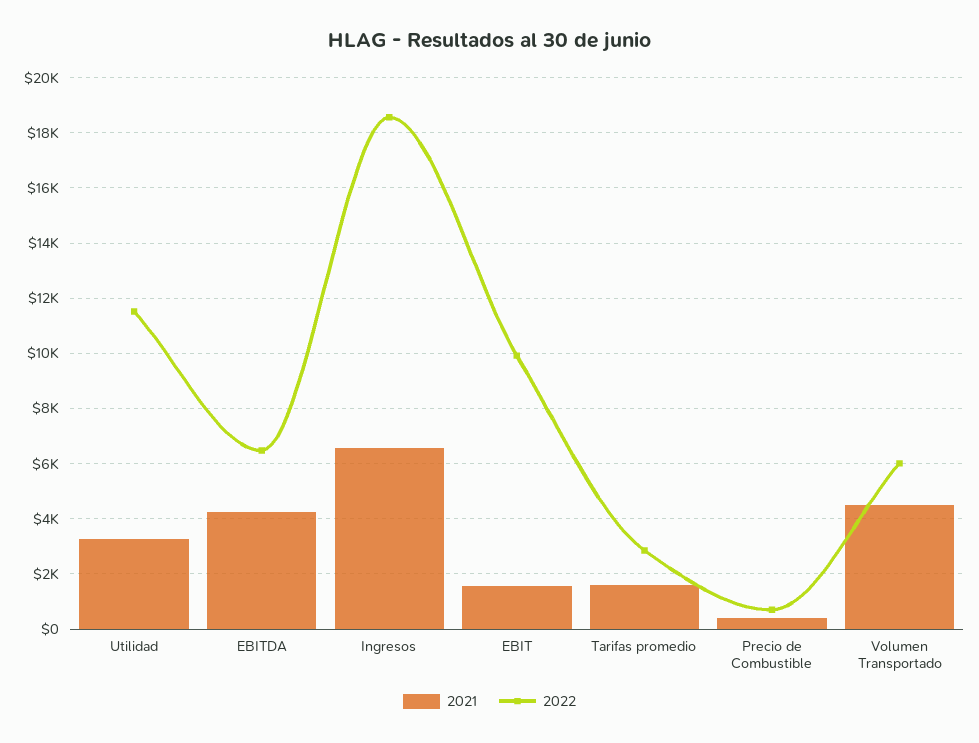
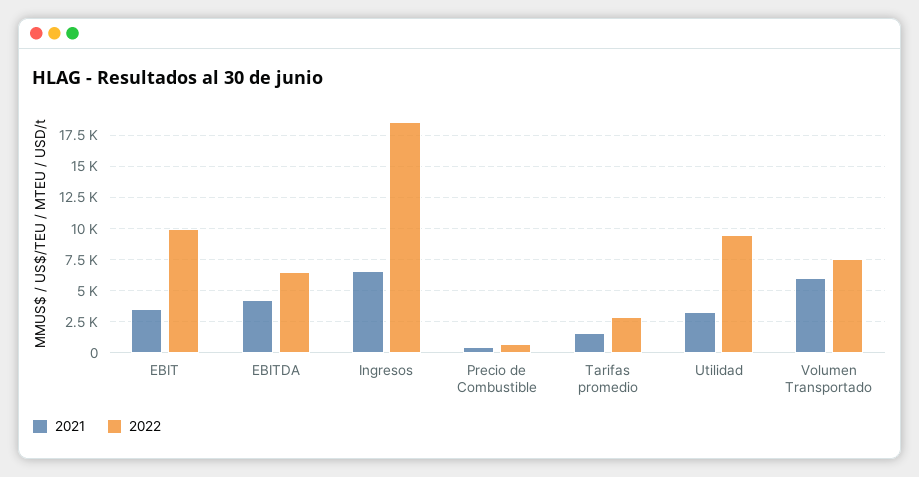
2022, Utilidad: 11500 -> 9500
2021, EBIT: 1500 -> 3500
2021, Volumen Transportado: 4500 -> 6000
2022, Volumen Transportado: 6000 -> 7500

